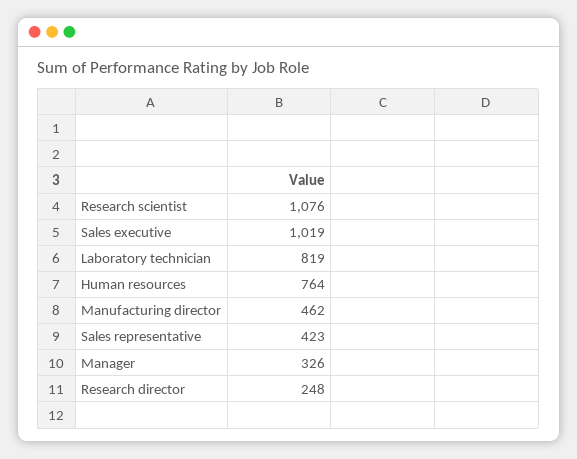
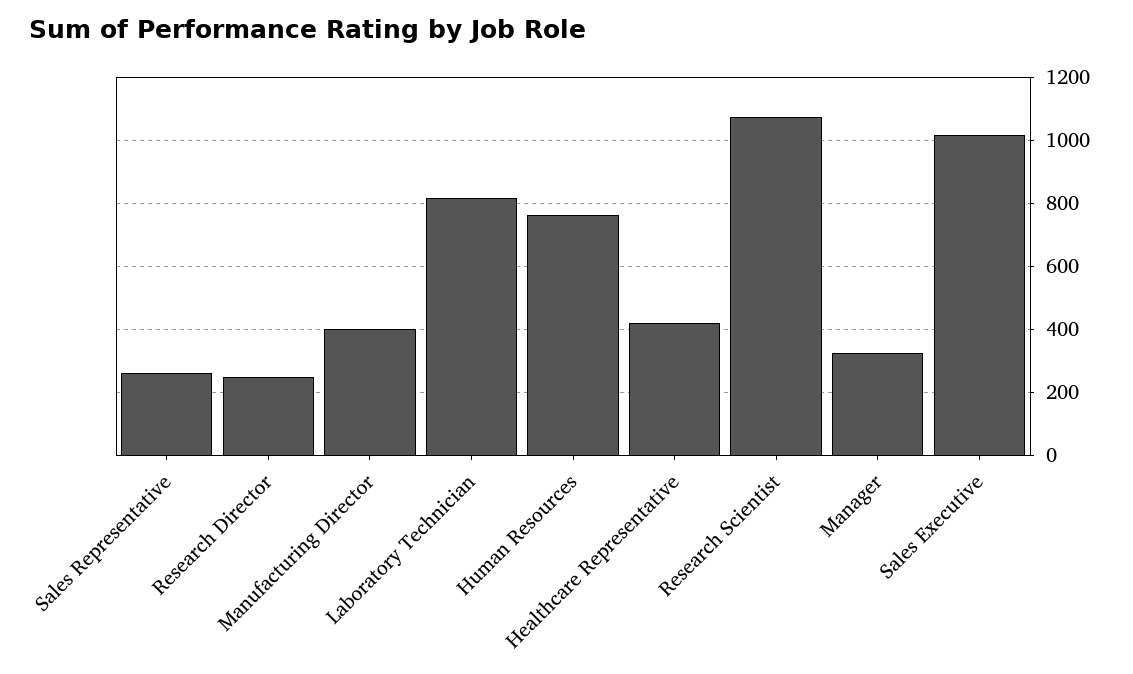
Manufacturing director: 462 -> 400
Sales representative: 423 -> 260
Healthcare Representative: none -> 420

